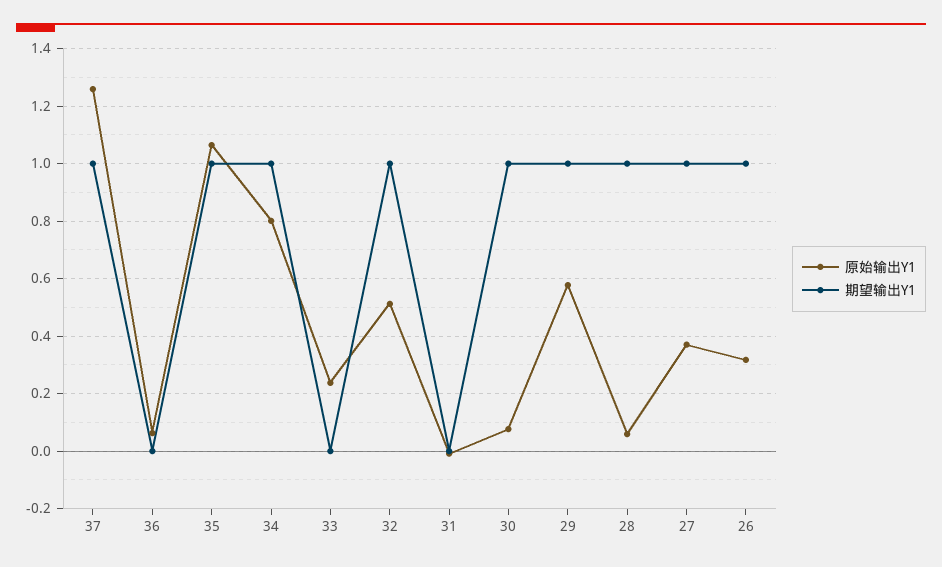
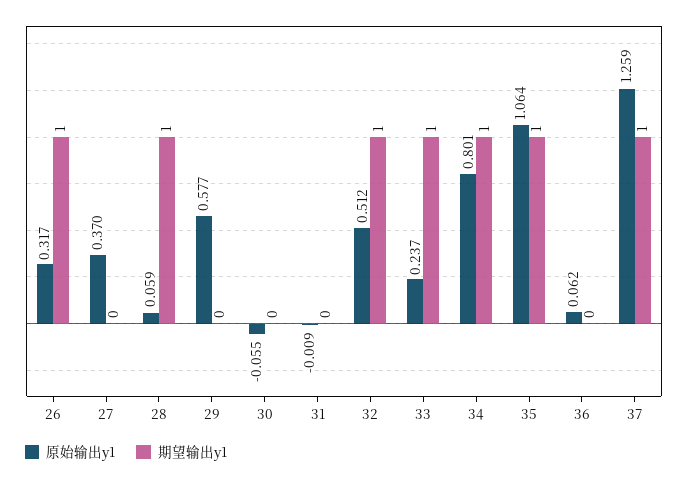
期望输出Y1, 33: 0 -> 1
原始输出Y1, 30: 0.075 -> -0.055
期望输出Y1, 30: 1 -> 0
期望输出Y1, 29: 1 -> 0
期望输出Y1, 27: 1 -> 0

